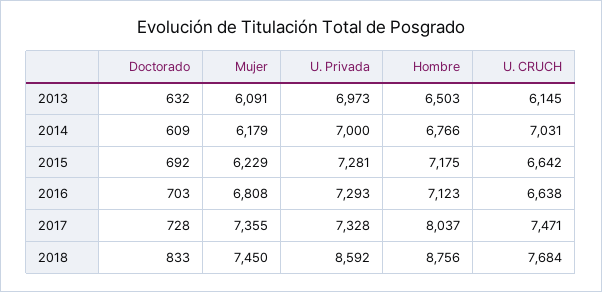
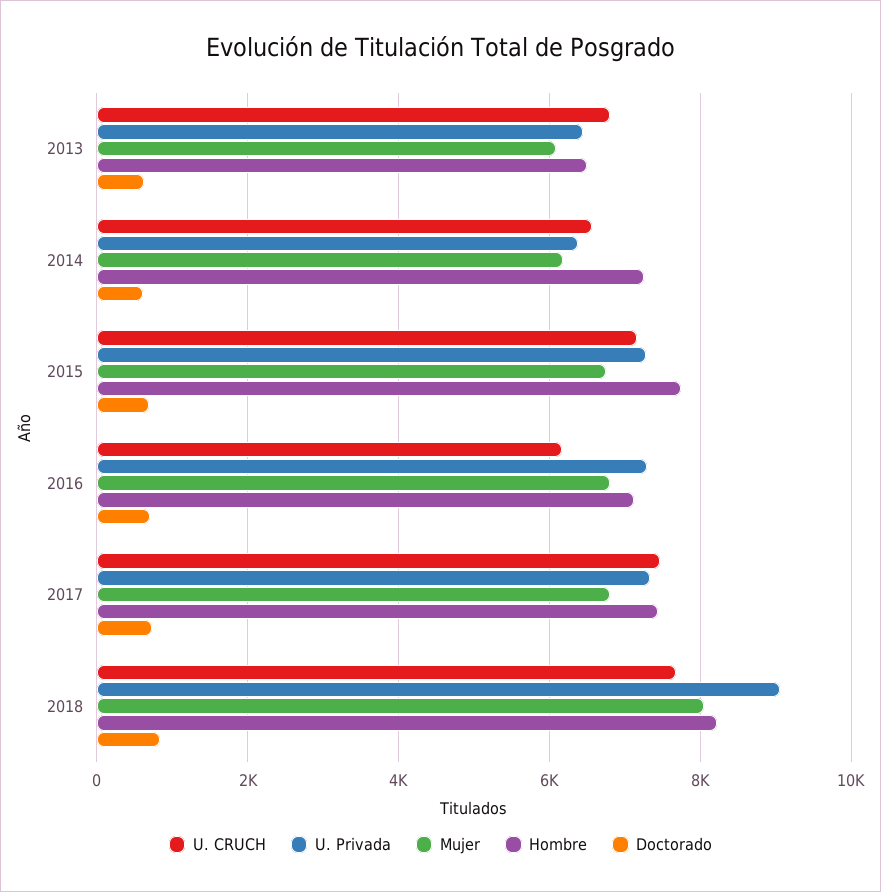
U. Privada, 2013: 6973 -> 6400
U. CRUCH, 2013: 6145 -> 6800
U. Privada, 2014: 7000 -> 6400
Hombre, 2014: 6766 -> 7200
U. CRUCH, 2014: 7031 -> 6600
Mujer, 2015: 6229 -> 6800
Hombre, 2015: 7175 -> 7800
U. CRUCH, 2015: 6642 -> 7200
U. CRUCH, 2016: 6638 -> 6200
Mujer, 2017: 7355 -> 6800
Hombre, 2017: 8037 -> 7400
Mujer, 2018: 7450 -> 8000
U. Privada, 2018: 8592 -> 9000
Hombre, 2018: 8756 -> 8200

